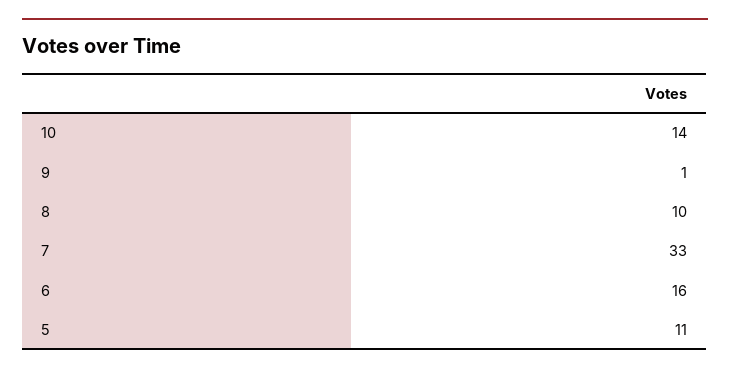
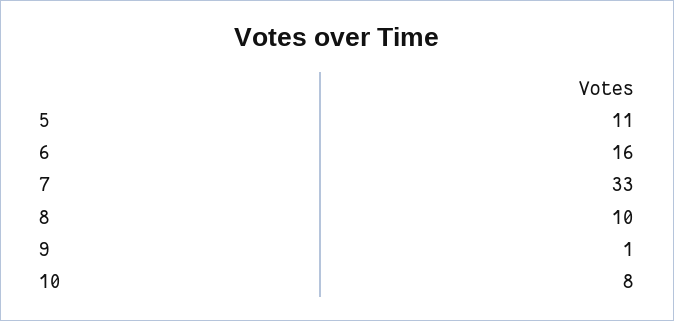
10: 14 -> 8

